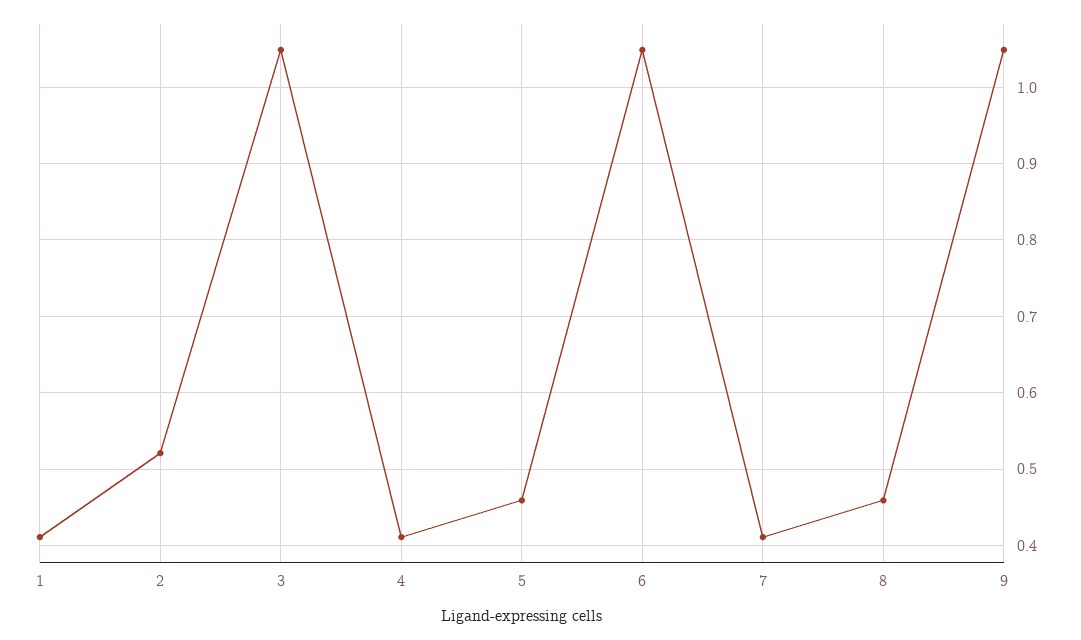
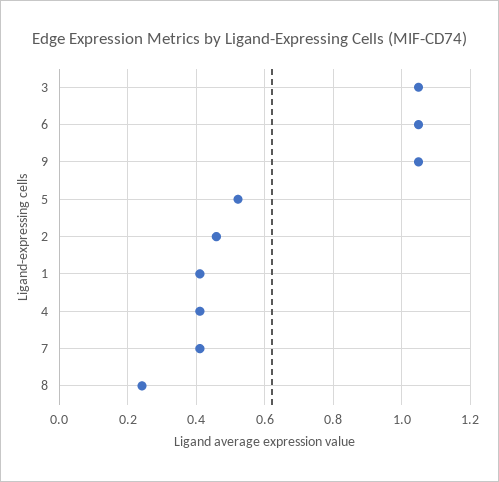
2: 0.52 -> 0.46
5: 0.46 -> 0.52
8: 0.46 -> 0.24

